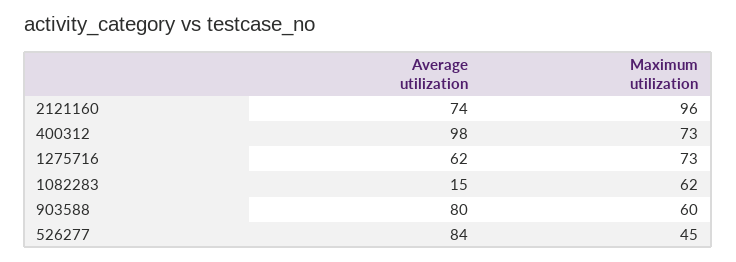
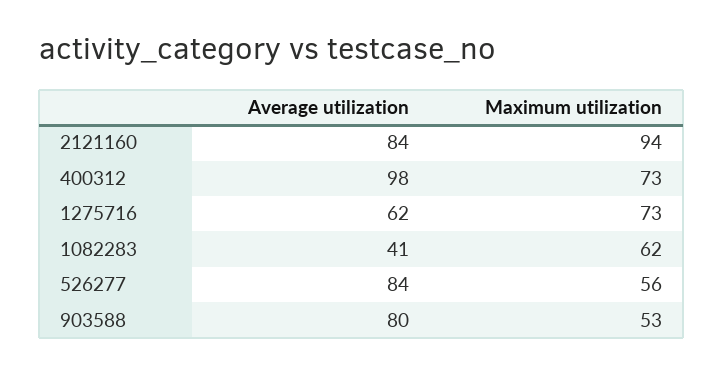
Average utilization, 2121160: 74 -> 84
Maximum utilization, 2121160: 96 -> 94
Average utilization, 1082283: 15 -> 41
Maximum utilization, 903588: 60 -> 53
Maximum utilization, 526277: 45 -> 56

